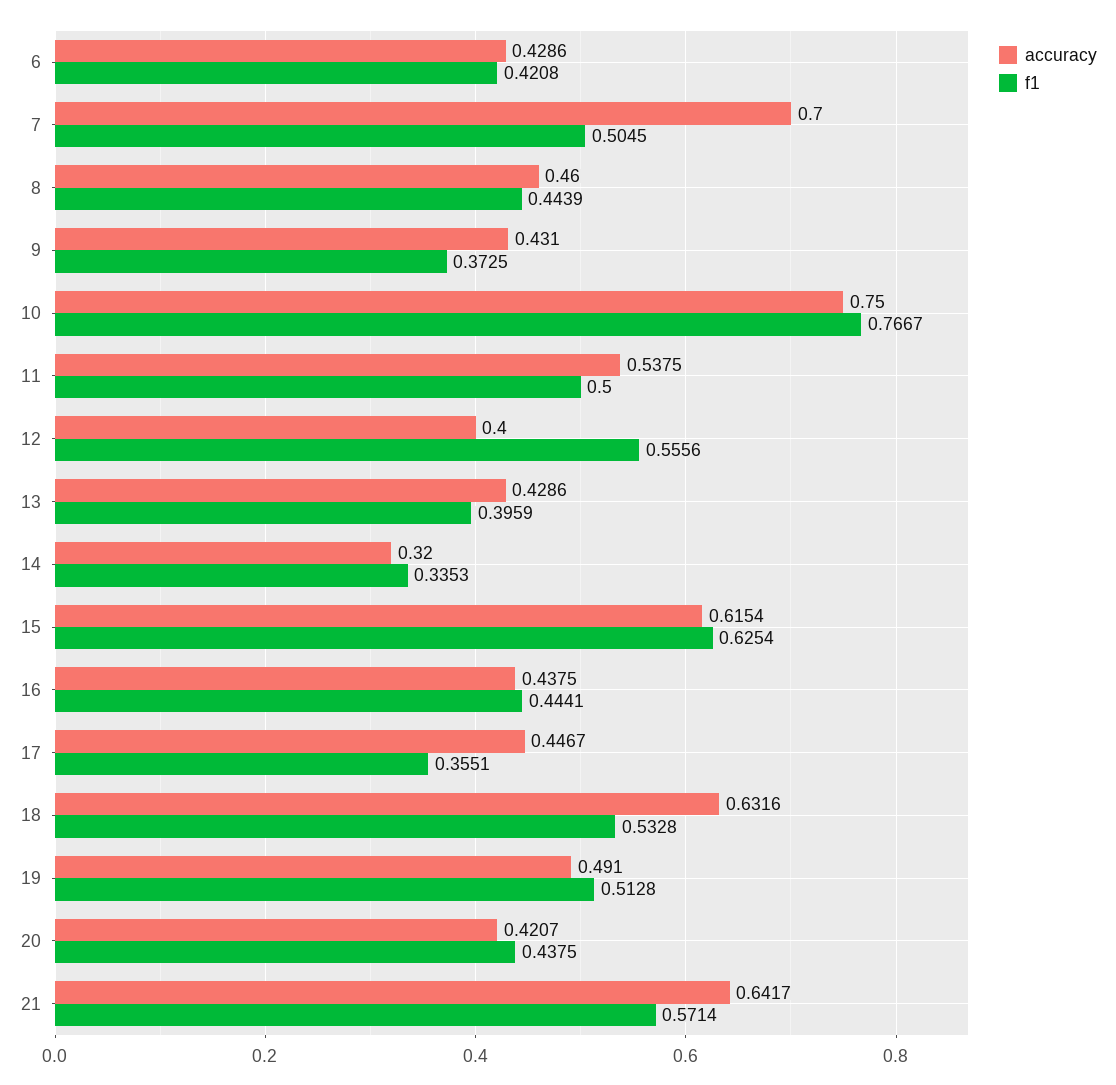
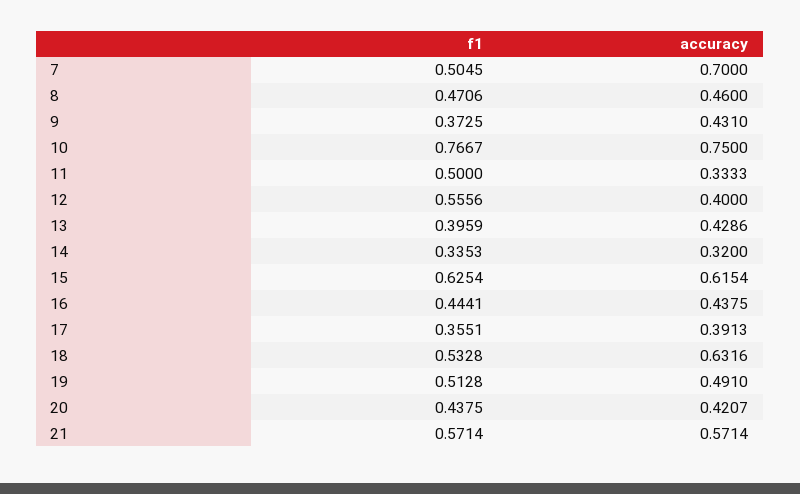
accuracy, 6: 0.4286 -> none
f1, 6: 0.4208 -> none
f1, 8: 0.4439 -> 0.4706
accuracy, 11: 0.5375 -> 0.3333
accuracy, 17: 0.4467 -> 0.3913
accuracy, 21: 0.6417 -> 0.5714

